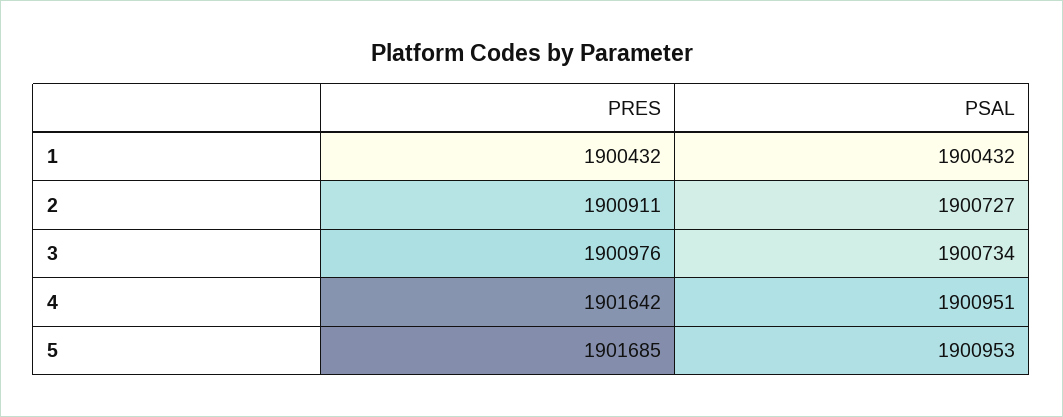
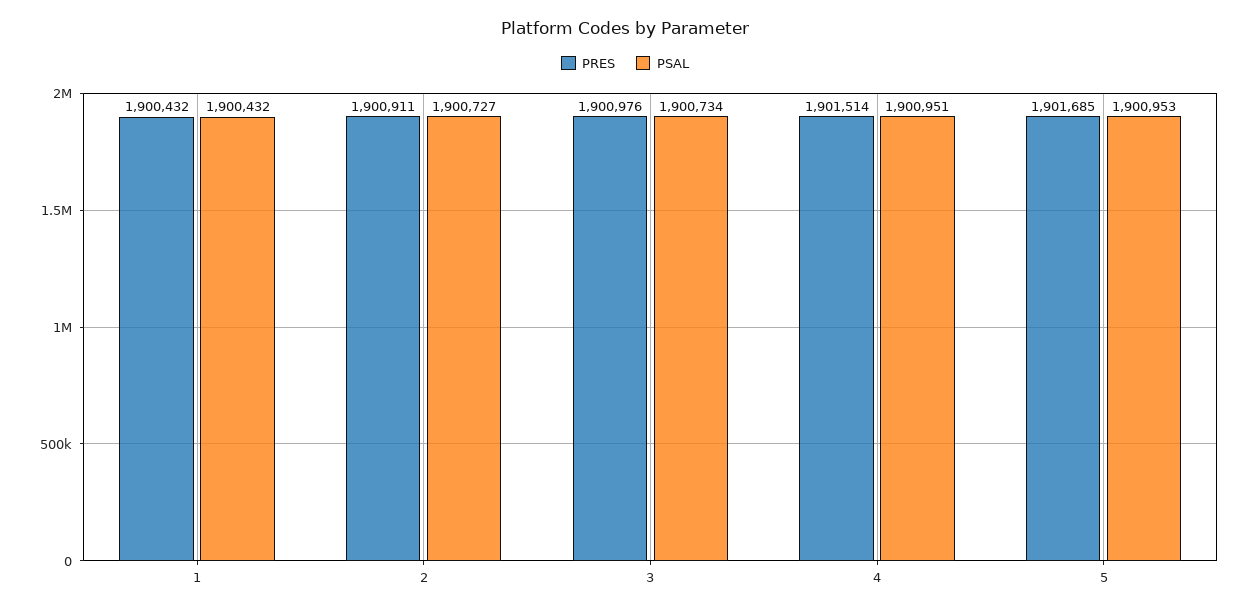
PRES, 4: 1901642 -> 1901514

